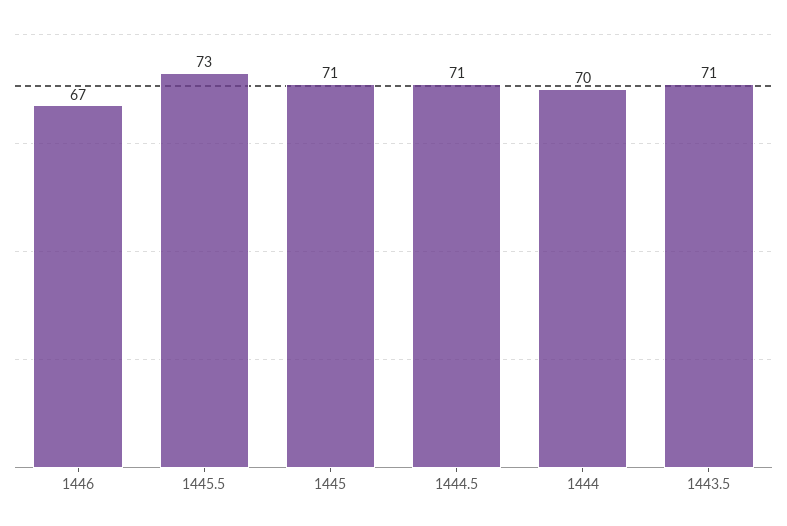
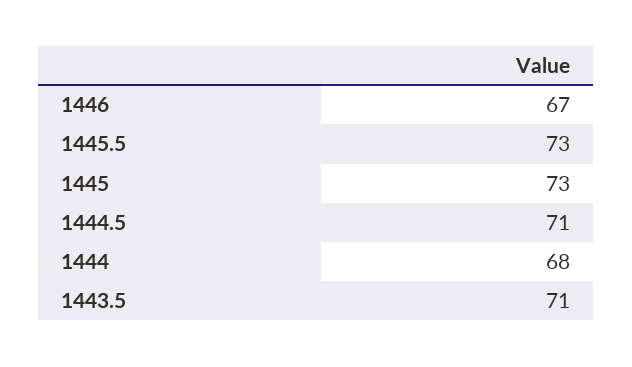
1445: 71 -> 73
1444: 70 -> 68

